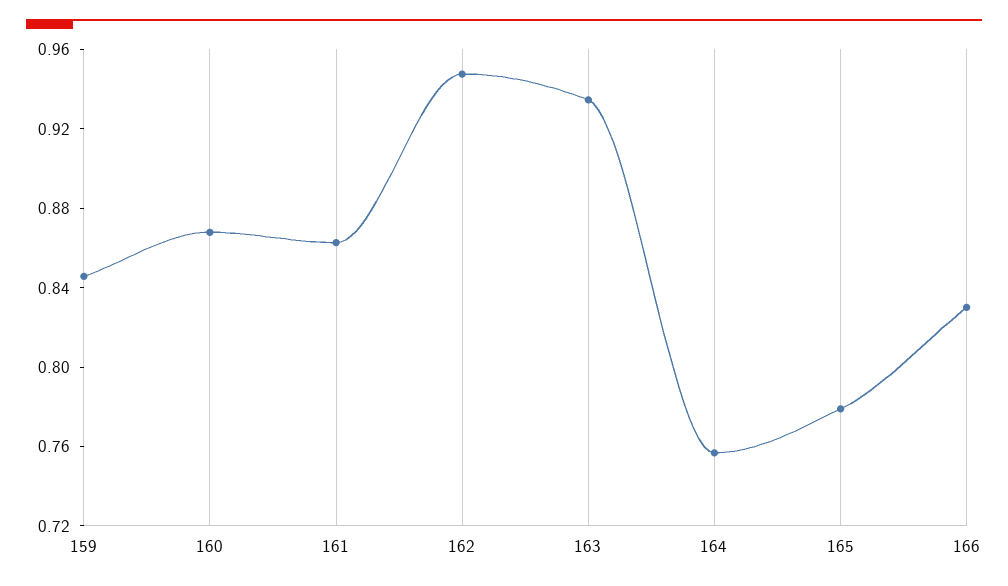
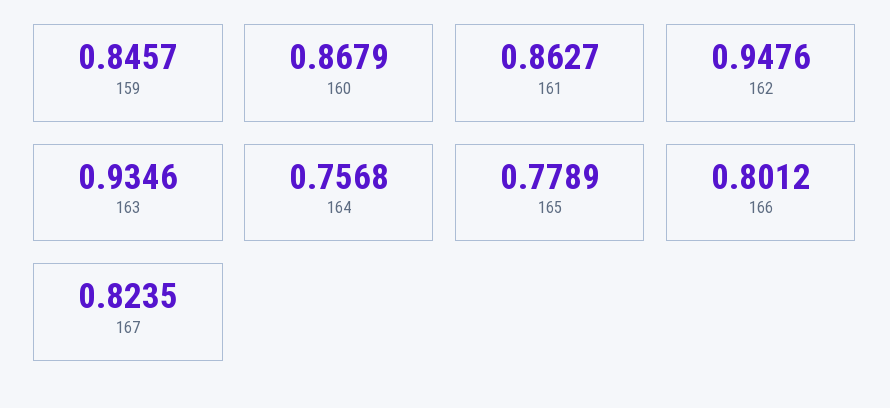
166: 0.83 -> 0.8012
167: none -> 0.8235

